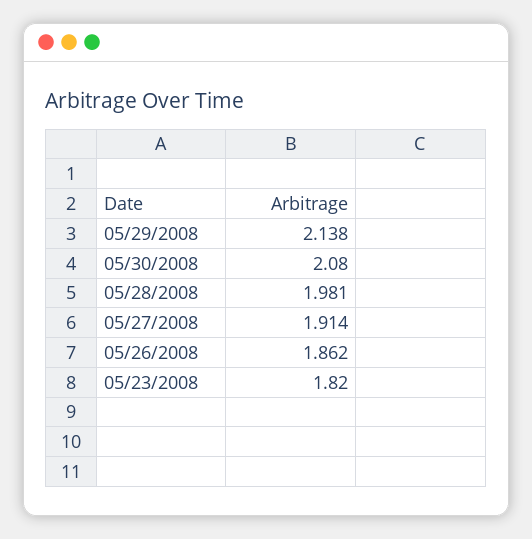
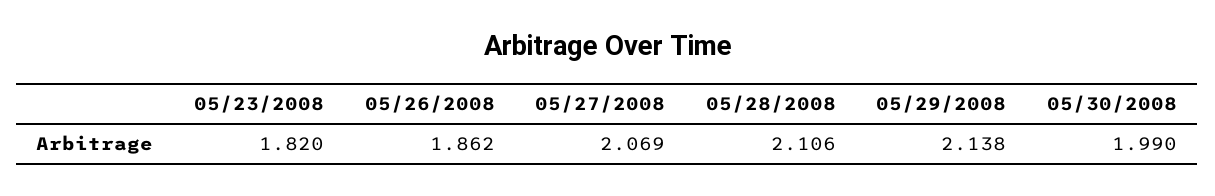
05/30/2008: 2.08 -> 1.99
05/28/2008: 1.981 -> 2.106
05/27/2008: 1.914 -> 2.069

